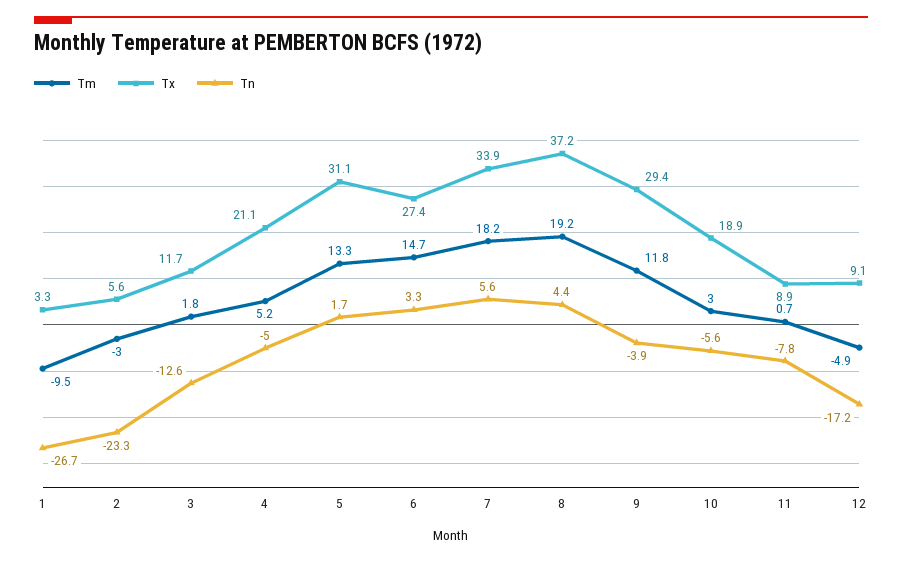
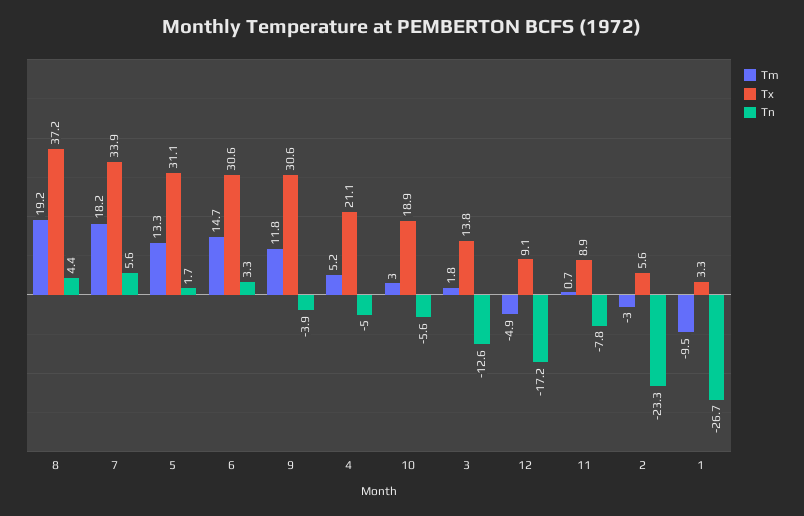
Tx, 3: 11.7 -> 13.8
Tx, 6: 27.4 -> 30.6
Tx, 9: 29.4 -> 30.6

